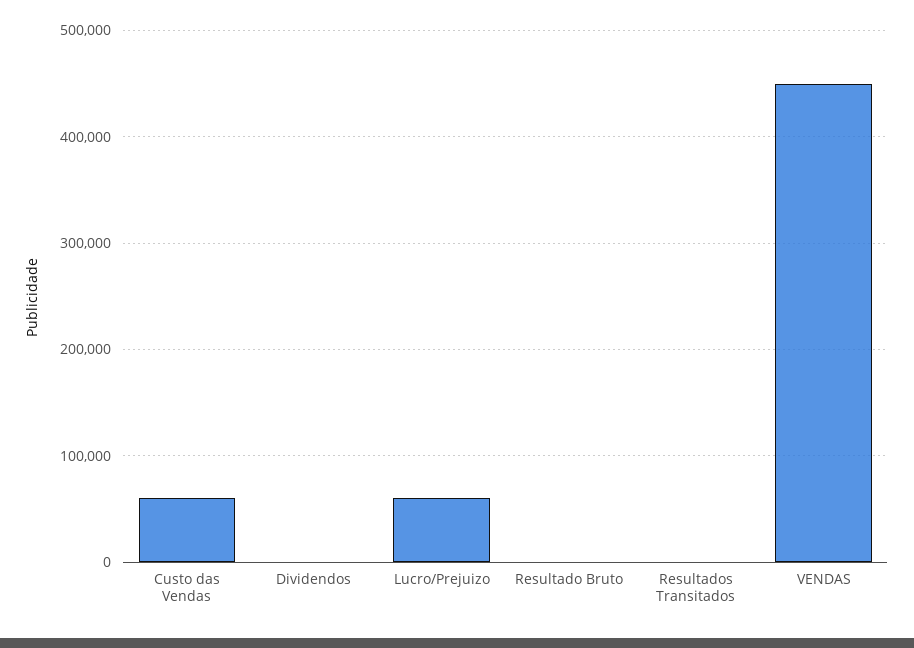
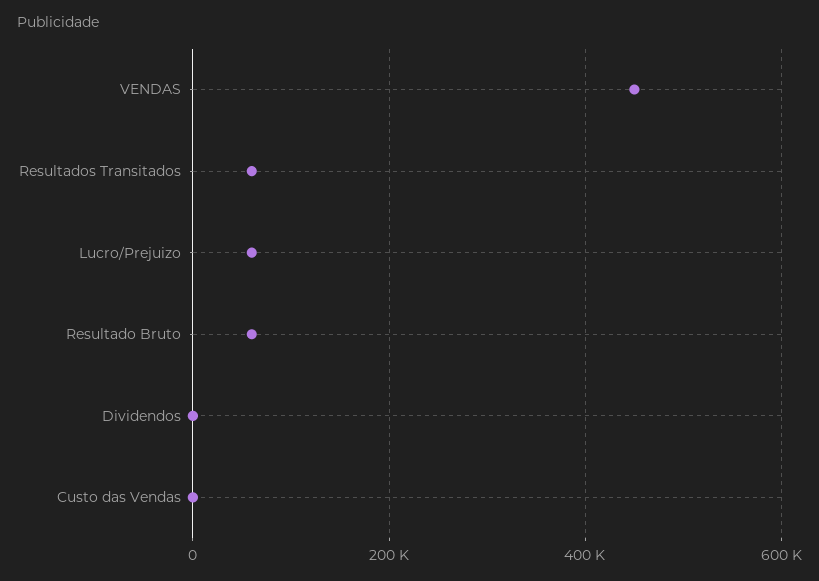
Custo das Vendas: 60000 -> 0
Resultado Bruto: 0 -> 60000
Resultados Transitados: 0 -> 60000

